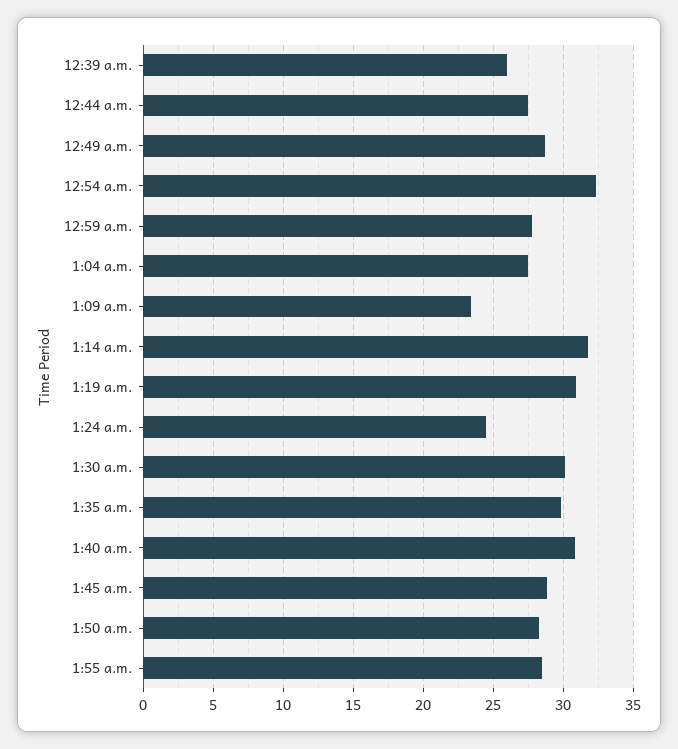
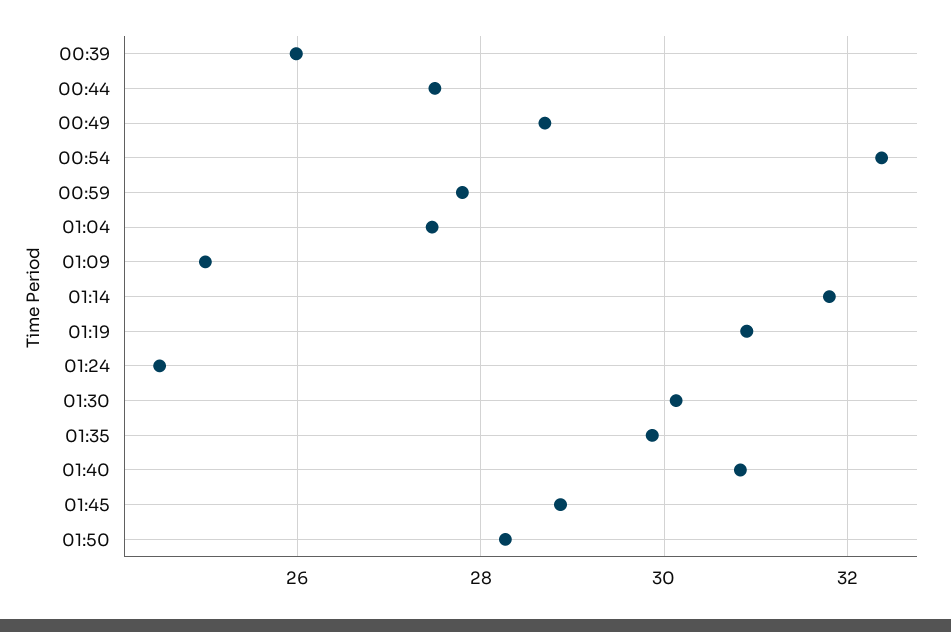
1:09 a.m.: 23.5 -> 25
1:55 a.m.: 28.5 -> none

